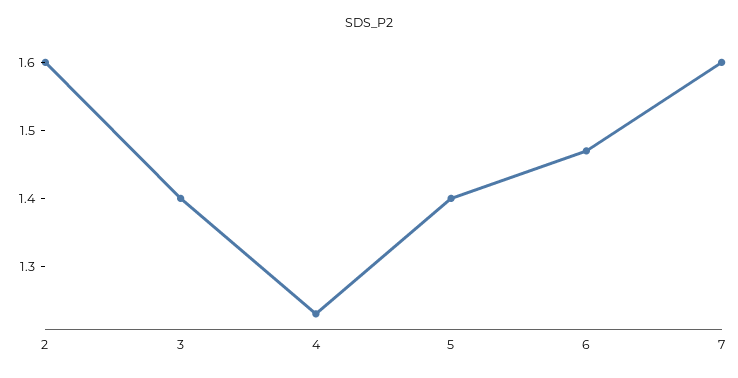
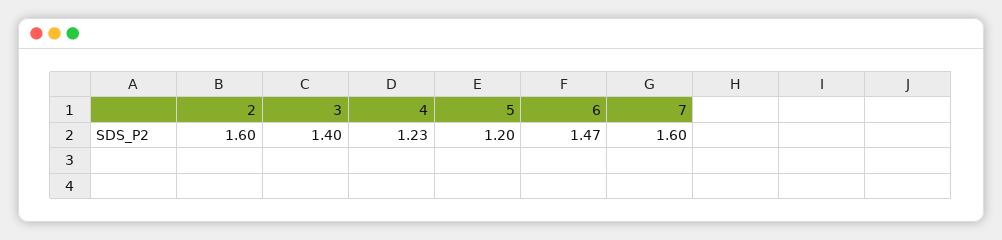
5: 1.4 -> 1.2

